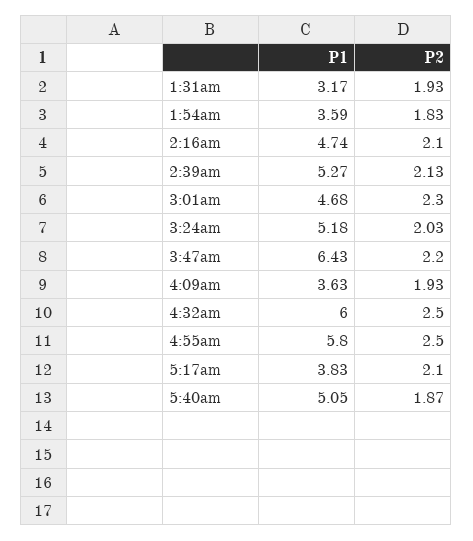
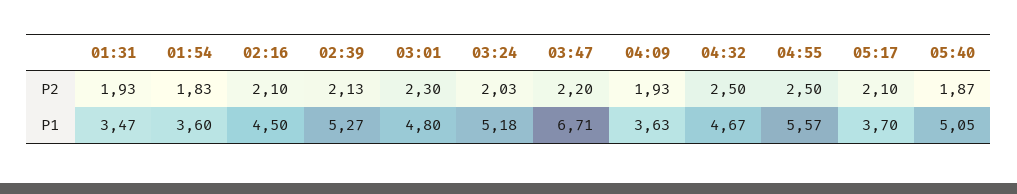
P1, 1:31am: 3.17 -> 3.47
P1, 1:54am: 3.59 -> 3.6
P1, 2:16am: 4.74 -> 4.5
P1, 3:01am: 4.68 -> 4.8
P1, 3:47am: 6.43 -> 6.71
P1, 4:32am: 6 -> 4.67
P1, 4:55am: 5.8 -> 5.57
P1, 5:17am: 3.83 -> 3.7

